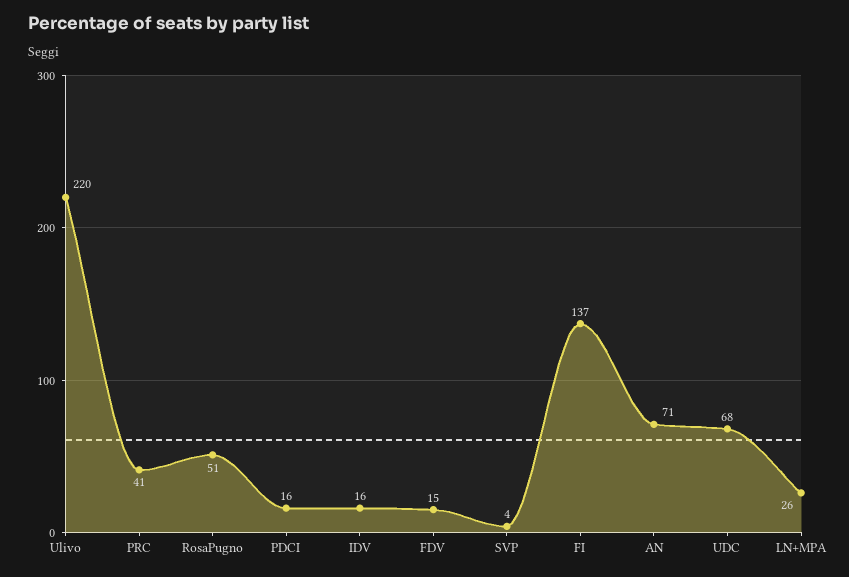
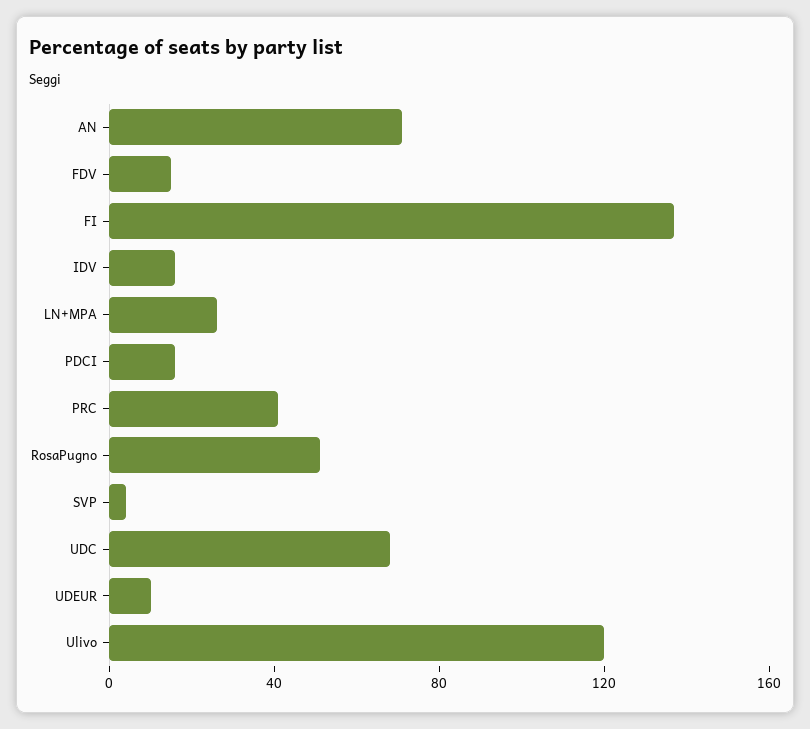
Ulivo: 220 -> 120
UDEUR: none -> 10

